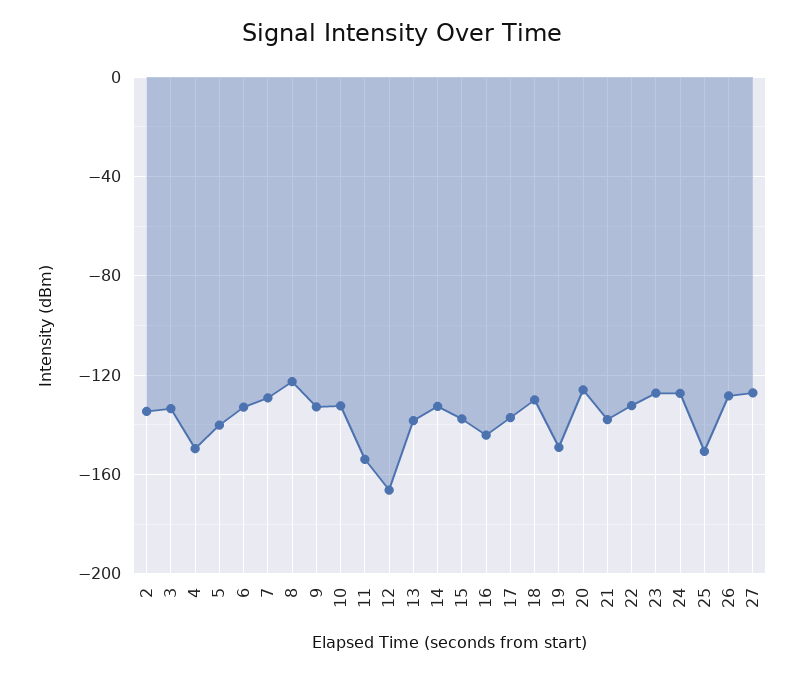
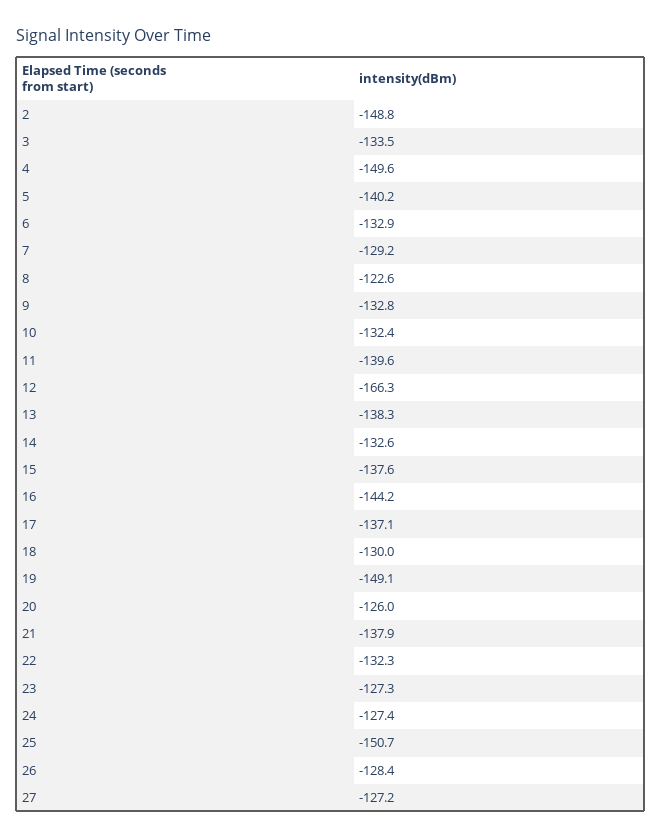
2: -135 -> -148.8
11: -155 -> -139.6

